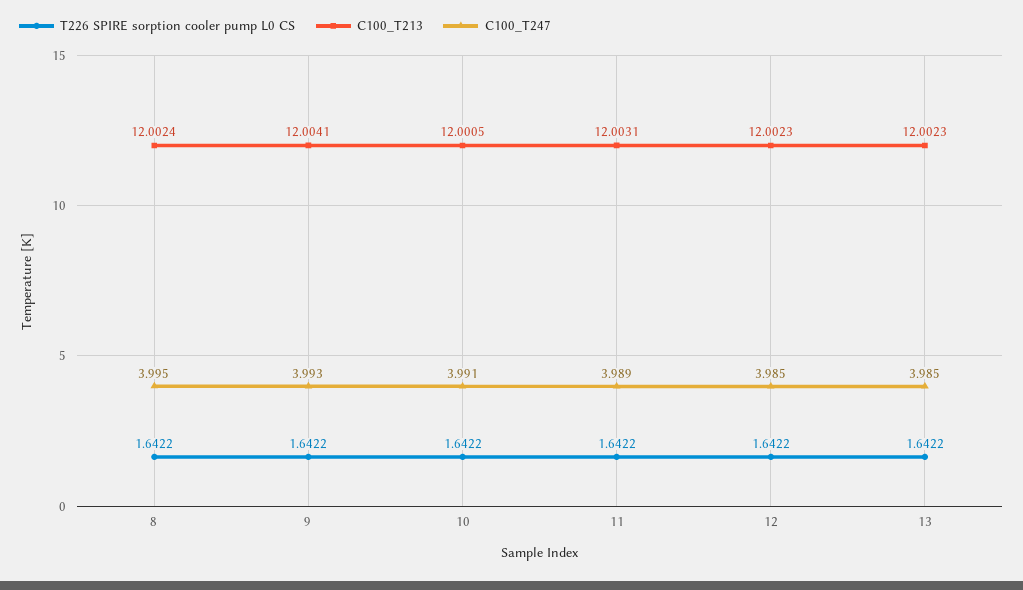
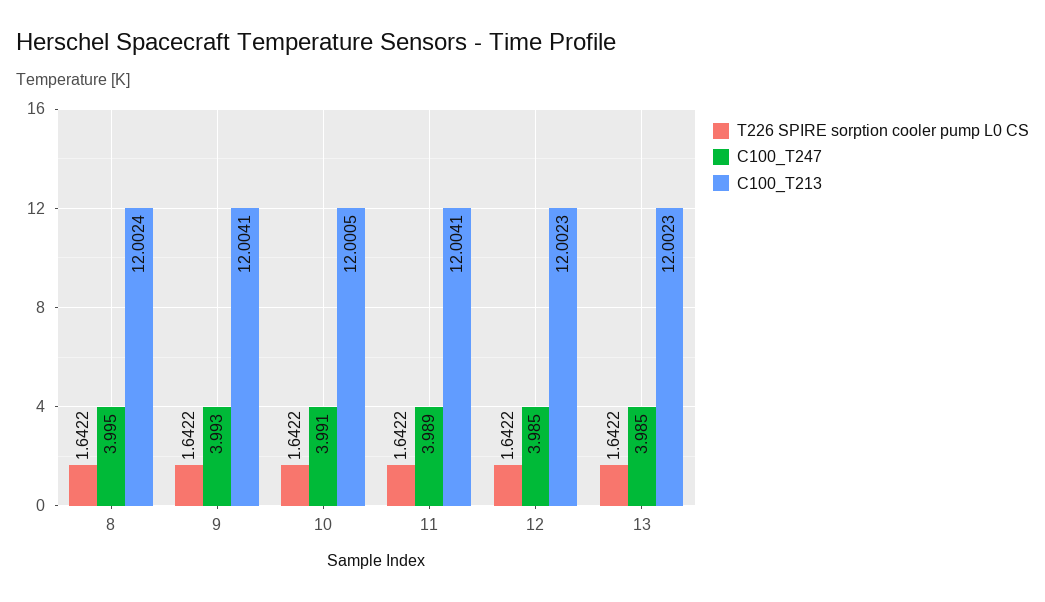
C100_T213, 11: 12.0031 -> 12.0041

